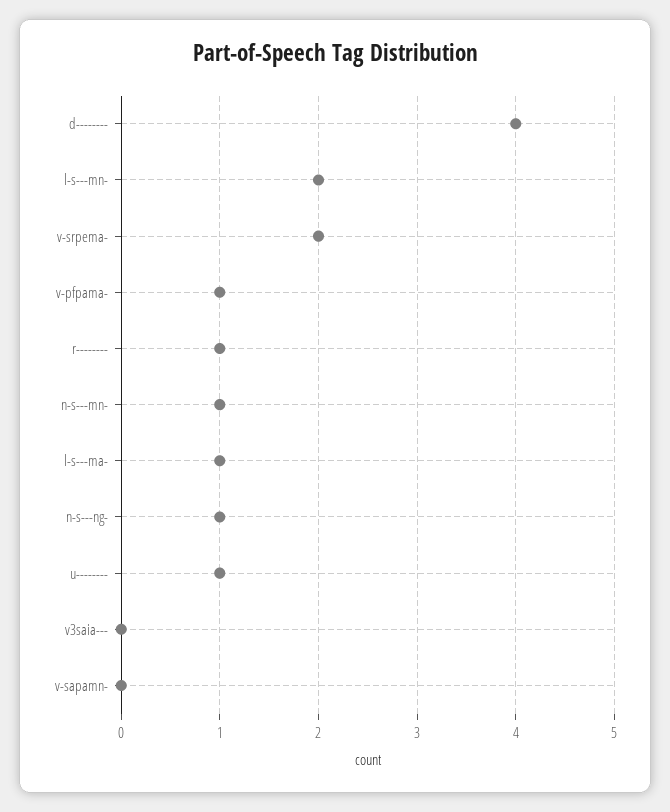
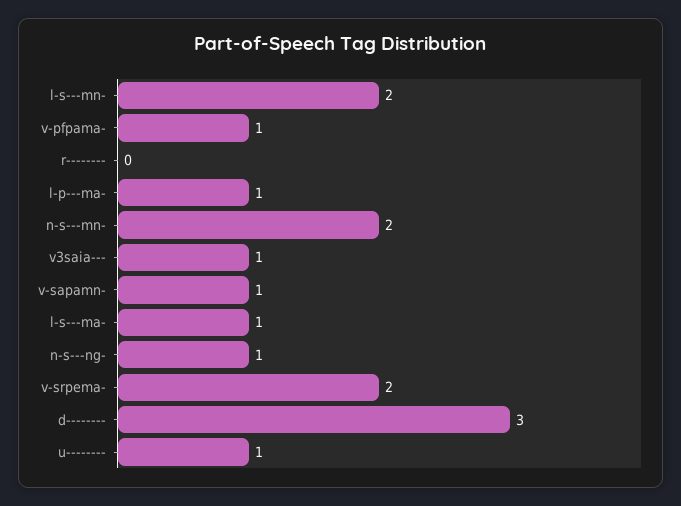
d--------: 4 -> 3
r--------: 1 -> 0
n-s---mn-: 1 -> 2
v3saia---: 0 -> 1
v-sapamn-: 0 -> 1
l-p---ma-: none -> 1

